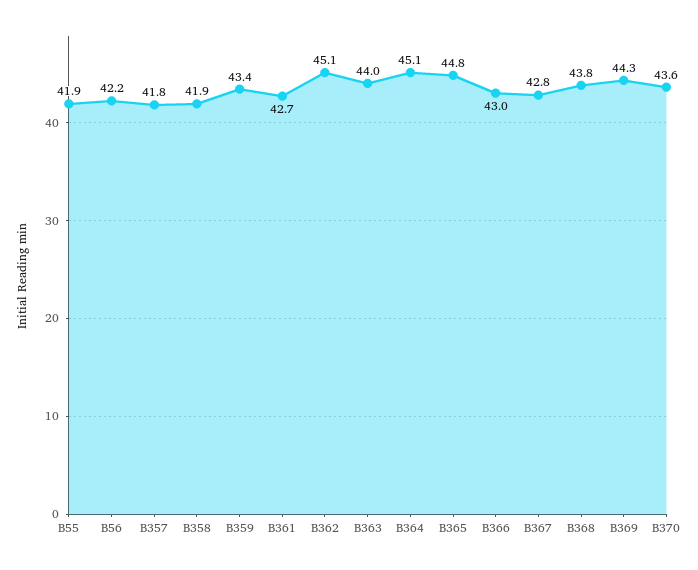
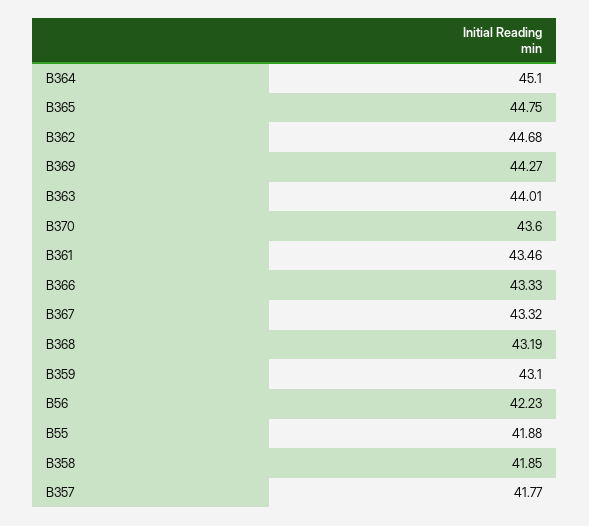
B359: 43.4 -> 43.1
B361: 42.7 -> 43.46
B362: 45.1 -> 44.68
B366: 43 -> 43.33
B367: 42.8 -> 43.32
B368: 43.8 -> 43.19

